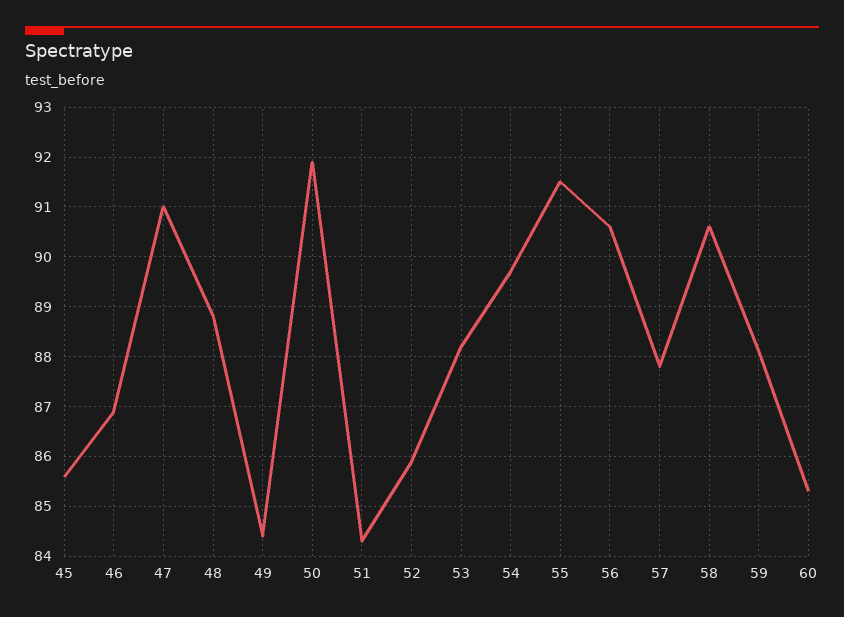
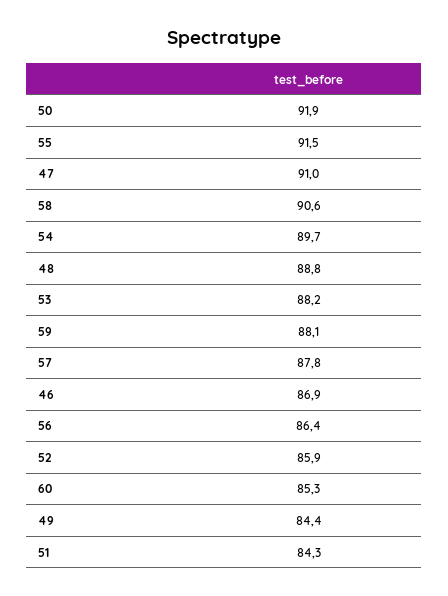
45: 85.5 -> none
56: 90.5 -> 86.4

